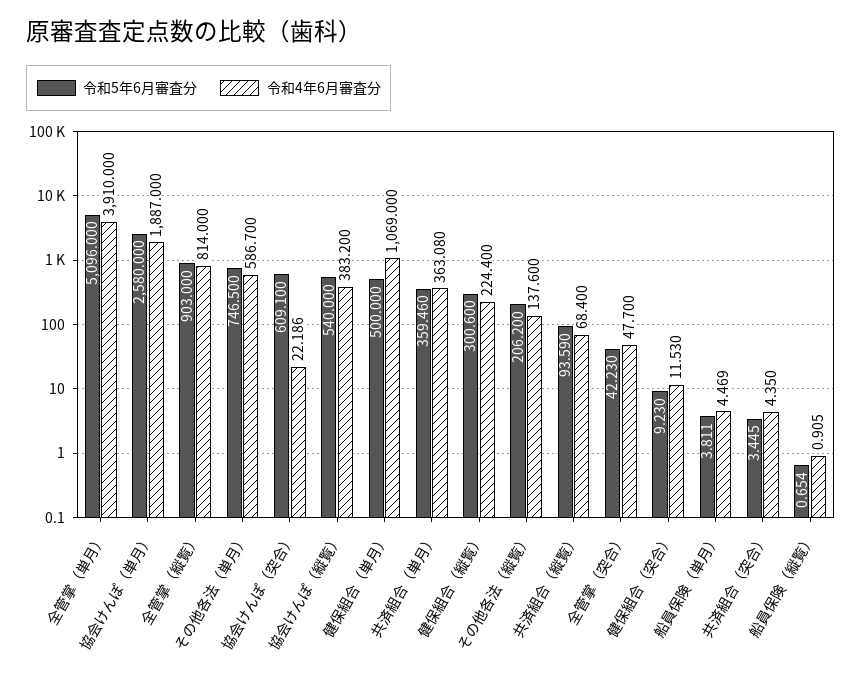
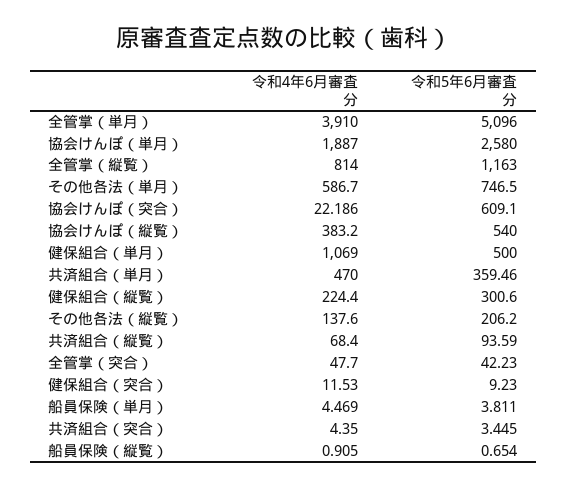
令和5年6月審査分, 全管掌（縦覧）: 903 -> 1163
令和4年6月審査分, 共済組合（単月）: 363.08 -> 470

